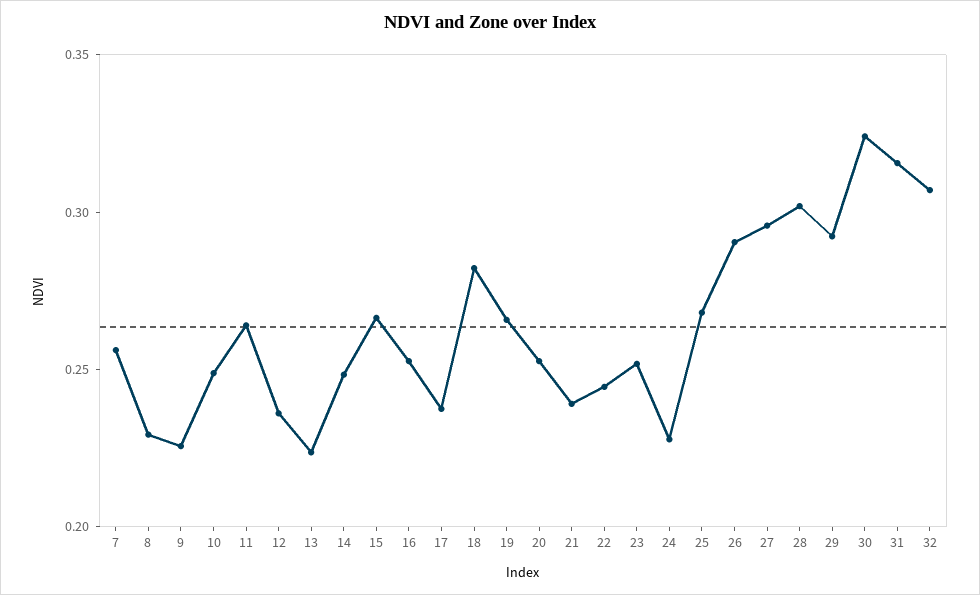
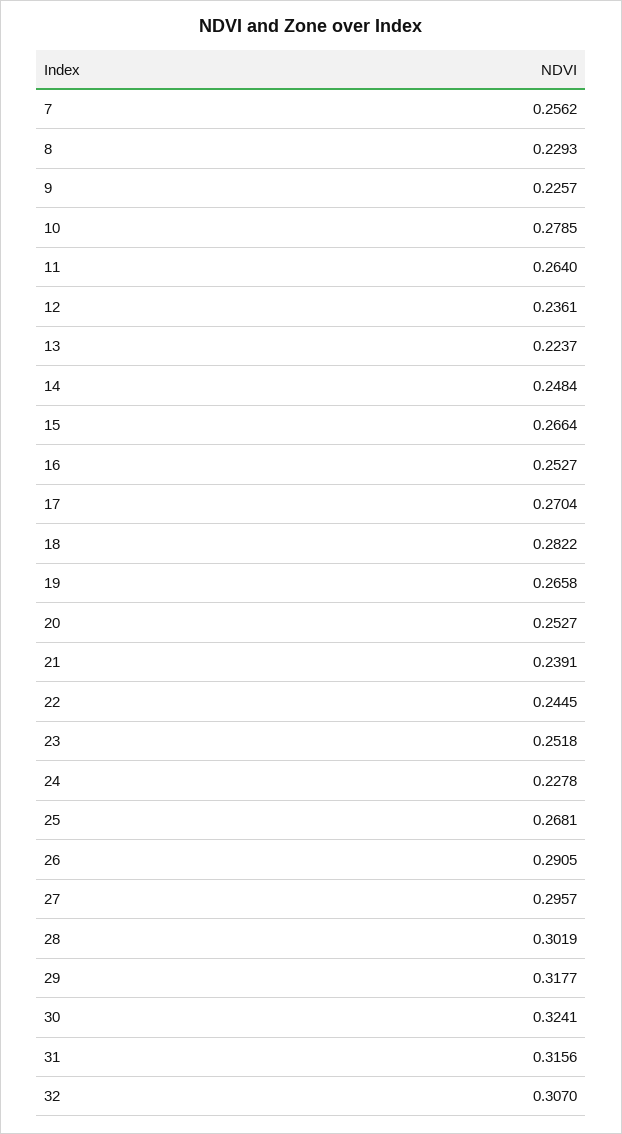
10: 0.25 -> 0.2785
17: 0.24 -> 0.2704
29: 0.29 -> 0.3177

